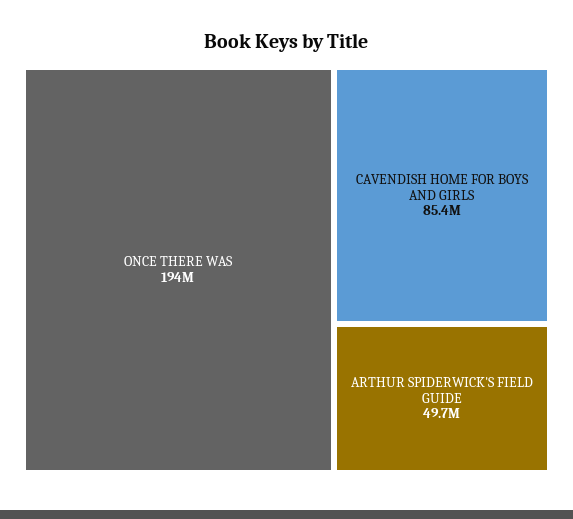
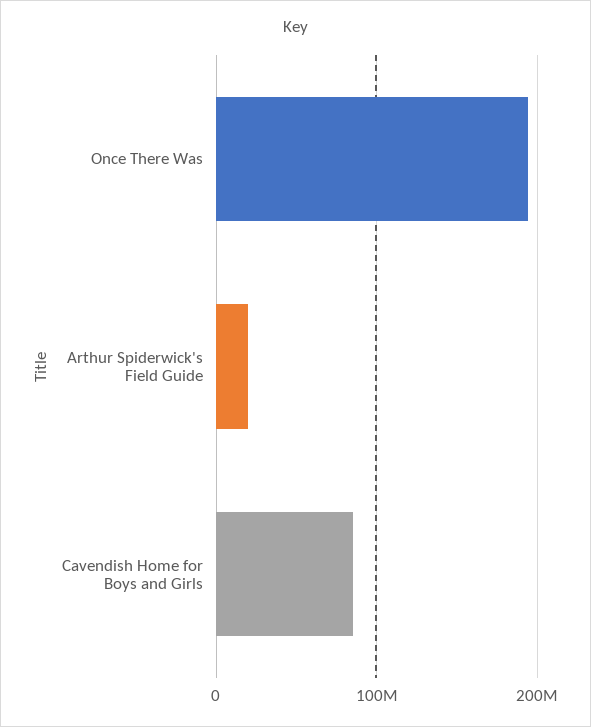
ARTHUR SPIDERWICK'S FIELD GUIDE: 49700000 -> 20000000

